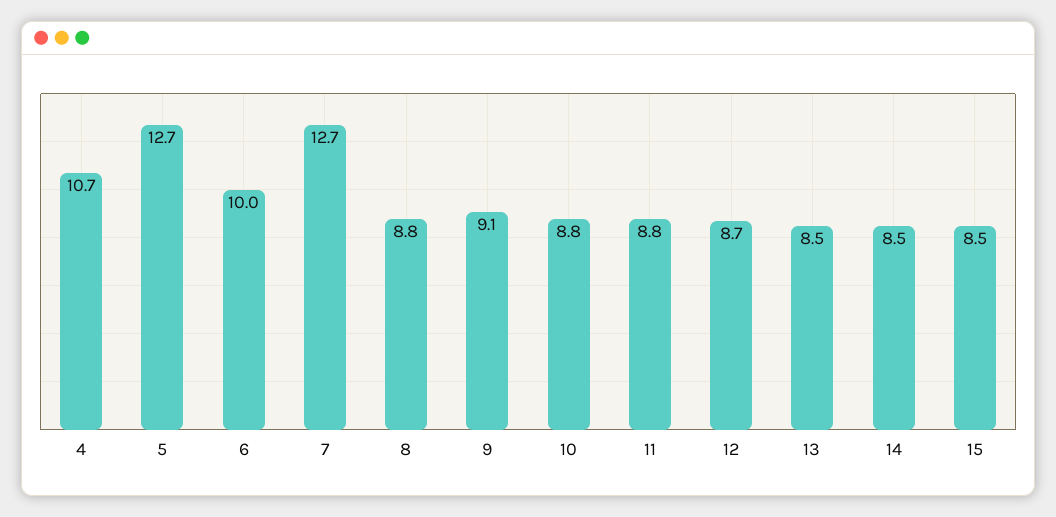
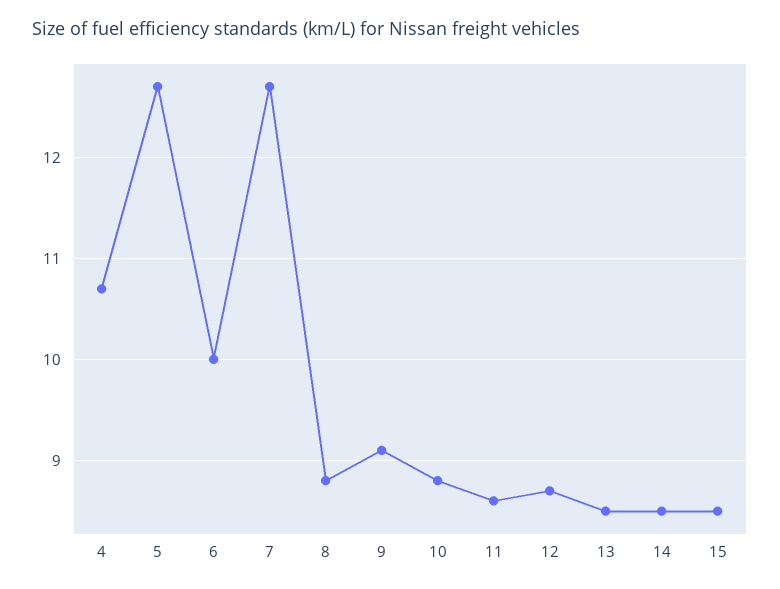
11: 8.8 -> 8.6

